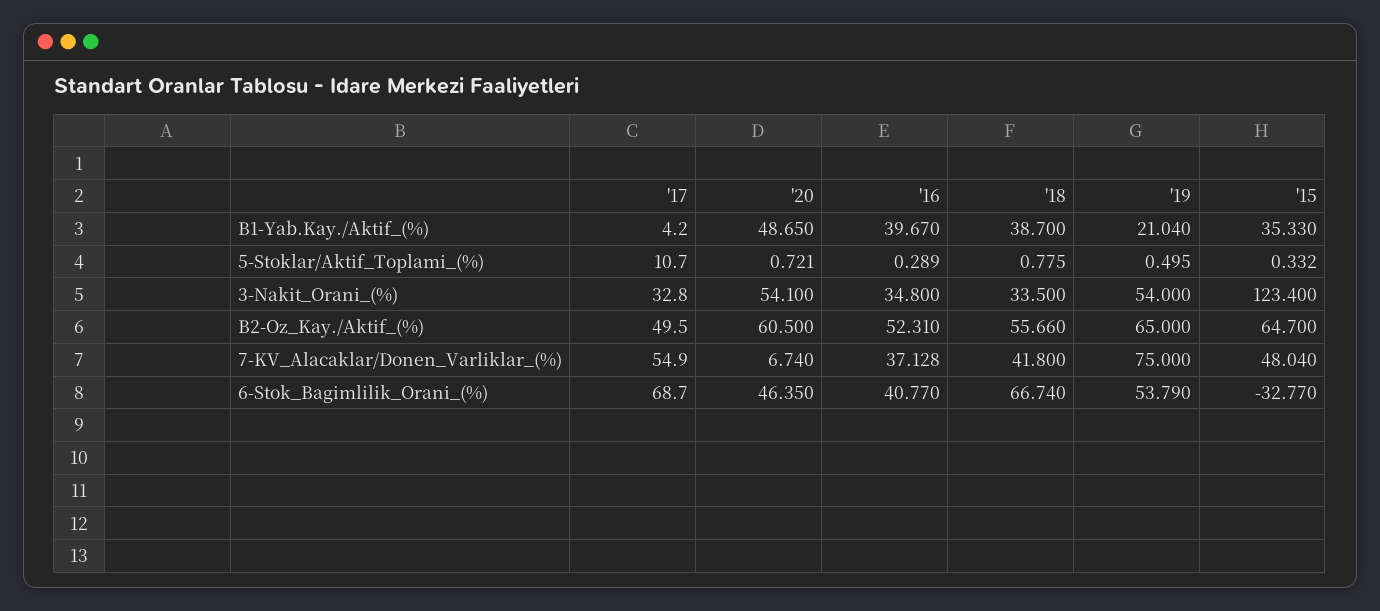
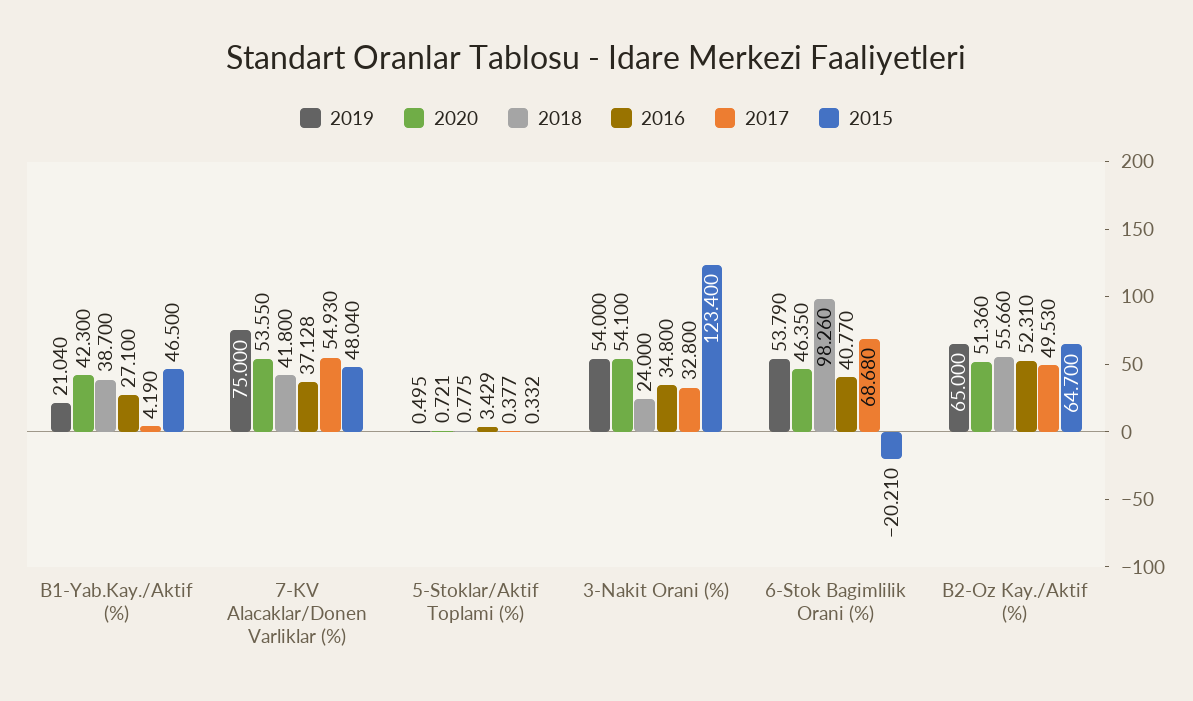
'20, B1-Yab.Kay./Aktif_(%): 48.65 -> 42.3
'16, B1-Yab.Kay./Aktif_(%): 39.67 -> 27.1
'15, B1-Yab.Kay./Aktif_(%): 35.33 -> 46.5
'17, 5-Stoklar/Aktif_Toplami_(%): 10.7 -> 0.377
'16, 5-Stoklar/Aktif_Toplami_(%): 0.289 -> 3.429
'18, 3-Nakit_Orani_(%): 33.5 -> 24
'20, B2-Oz_Kay./Aktif_(%): 60.5 -> 51.36
'20, 7-KV_Alacaklar/Donen_Varliklar_(%): 6.74 -> 53.55
'18, 6-Stok_Bagimlilik_Orani_(%): 66.74 -> 98.26
'15, 6-Stok_Bagimlilik_Orani_(%): -32.77 -> -20.21

